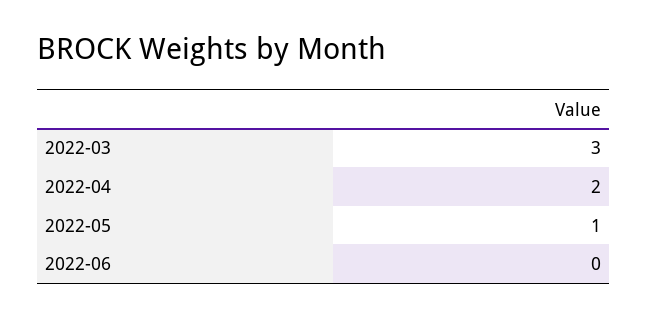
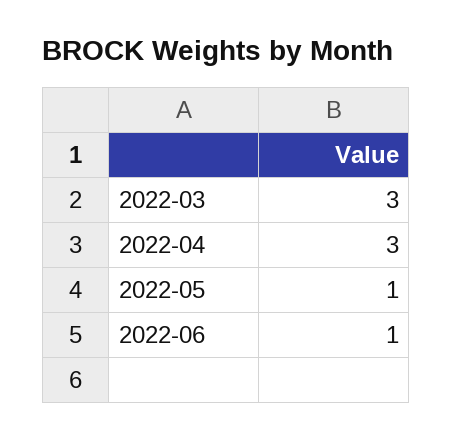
2022-04: 2 -> 3
2022-06: 0 -> 1

